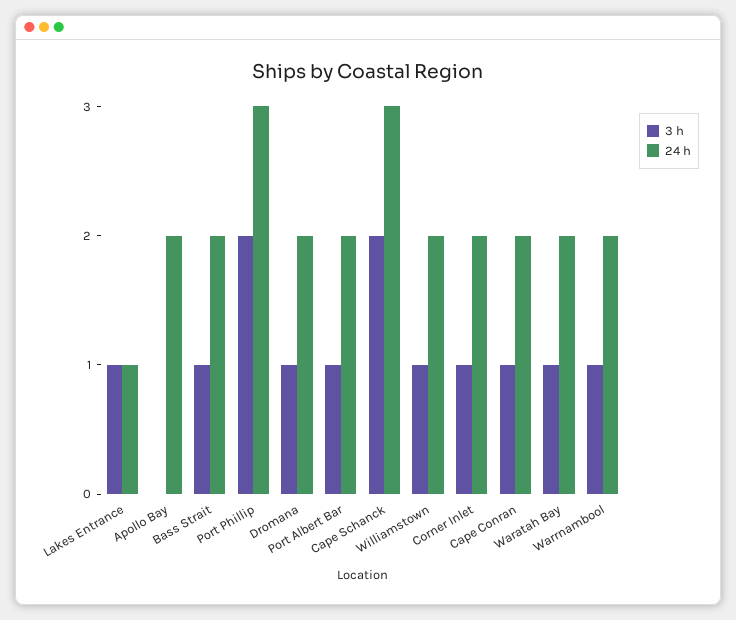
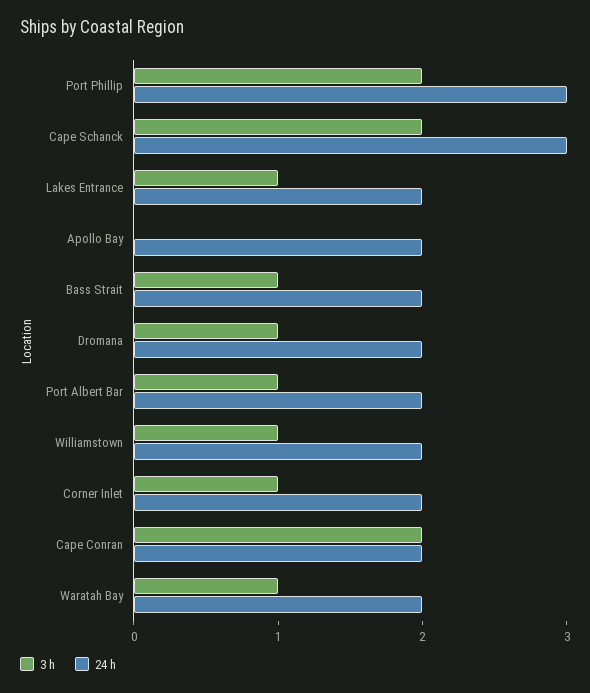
24 h, Lakes Entrance: 1 -> 2
3 h, Cape Conran: 1 -> 2
3 h, Warrnambool: 1 -> none
24 h, Warrnambool: 2 -> none

